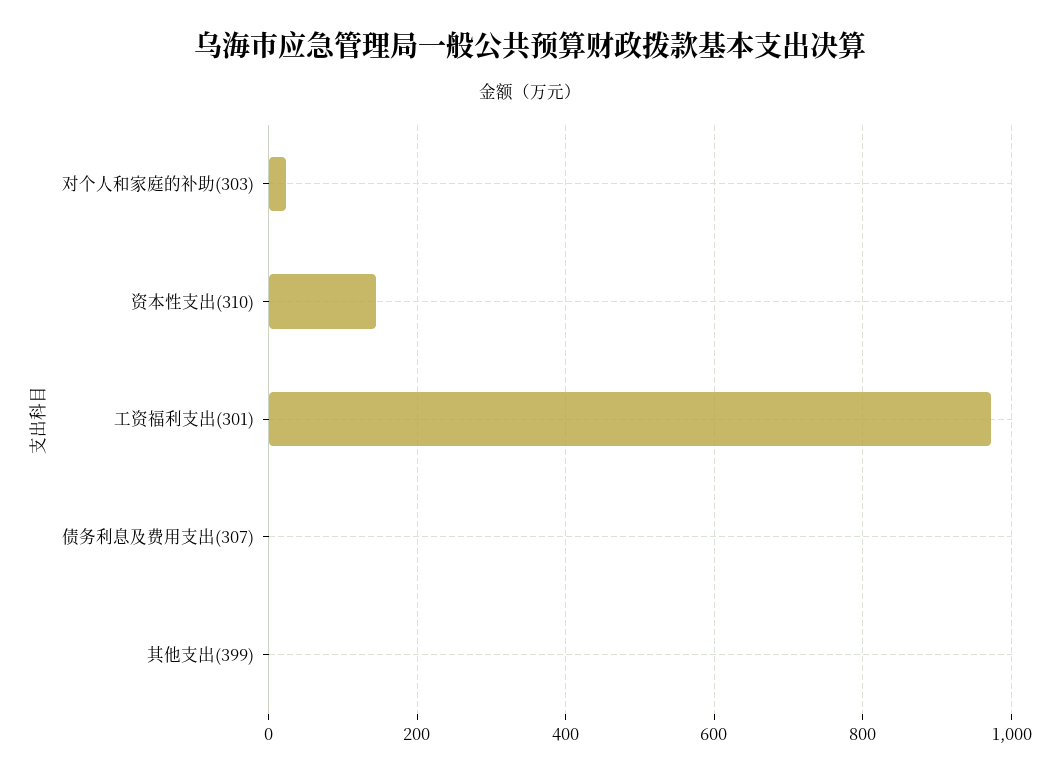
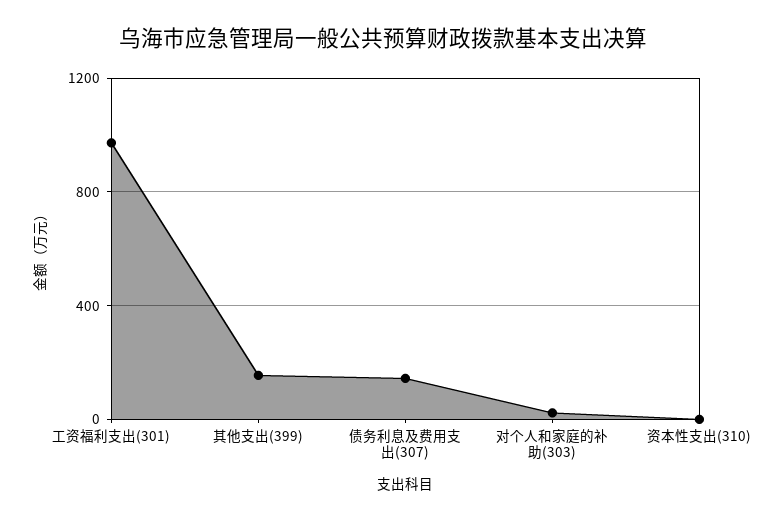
资本性支出(310): 140 -> 0
债务利息及费用支出(307): 0 -> 150
其他支出(399): 0 -> 150

